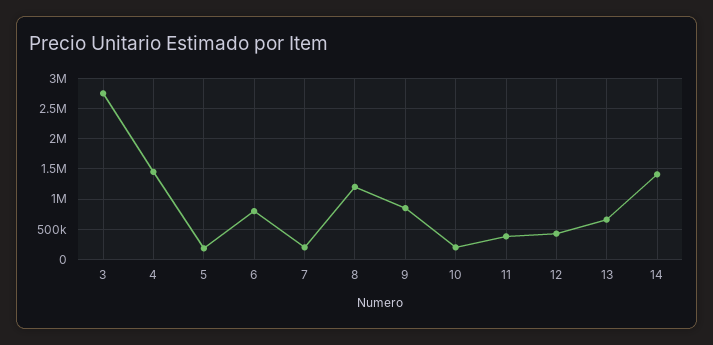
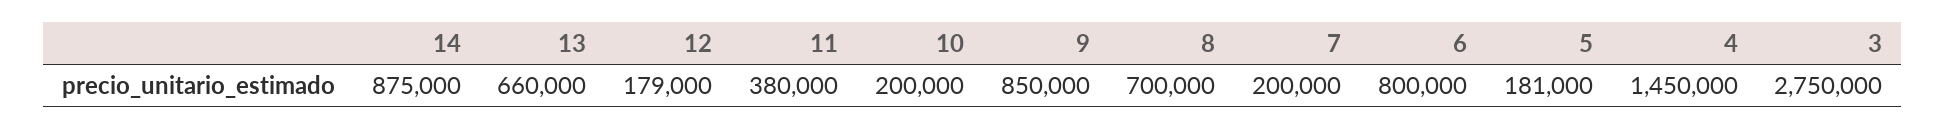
8: 1200000 -> 700000
12: 400000 -> 179000
14: 1400000 -> 875000

